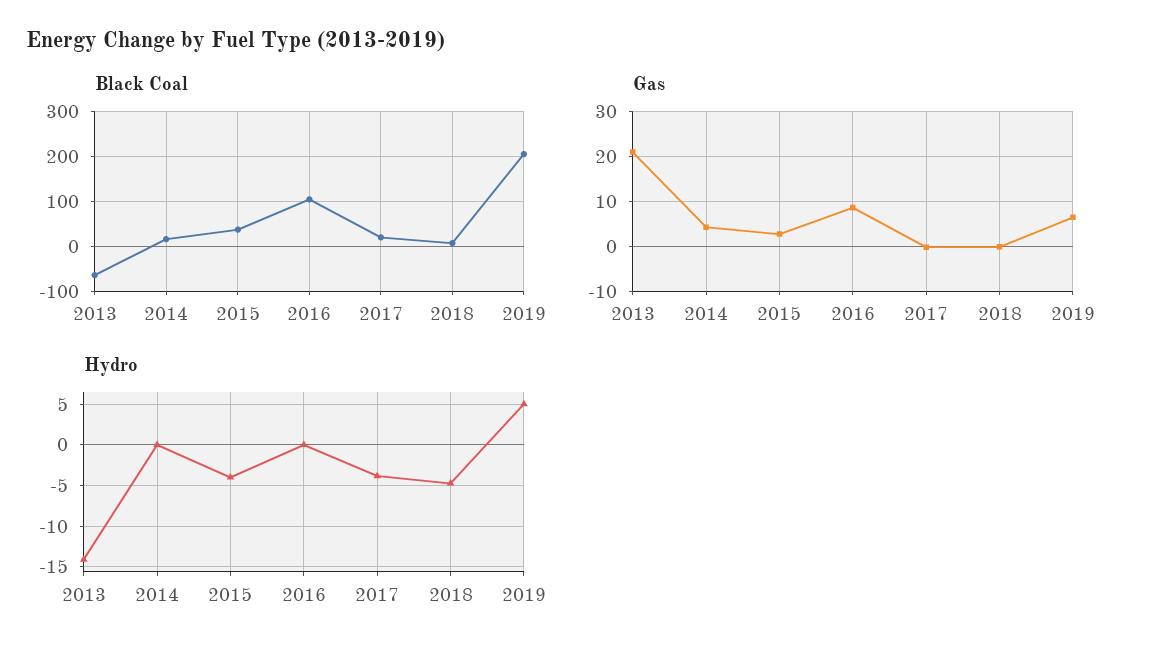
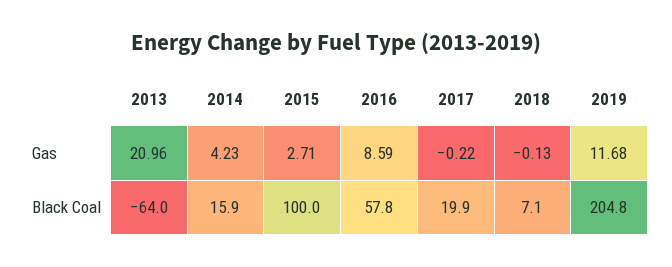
Black Coal, 2015: 40 -> 100
Black Coal, 2016: 100 -> 57.8
Gas, 2019: 6 -> 11.68
Hydro, 2013: -14 -> none
Hydro, 2014: 0 -> none
Hydro, 2015: -4 -> none
Hydro, 2016: 0 -> none
Hydro, 2017: -4 -> none
Hydro, 2018: -5 -> none
Hydro, 2019: 5 -> none

